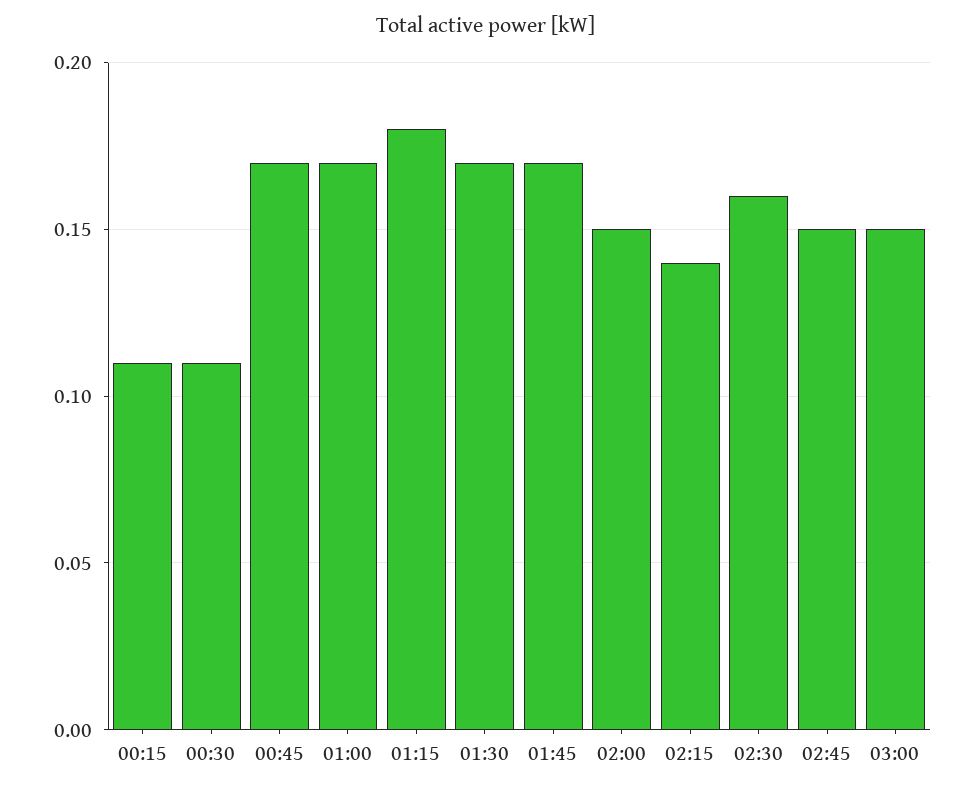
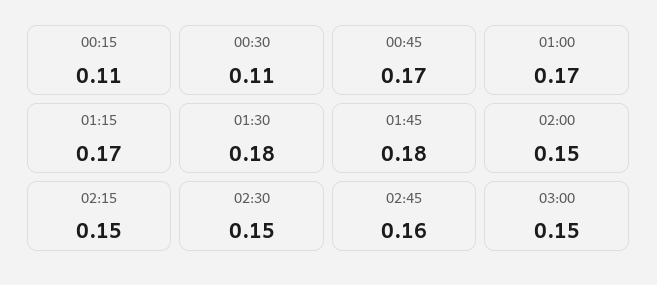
01:15: 0.18 -> 0.17
01:30: 0.17 -> 0.18
01:45: 0.17 -> 0.18
02:15: 0.14 -> 0.15
02:30: 0.16 -> 0.15
02:45: 0.15 -> 0.16

